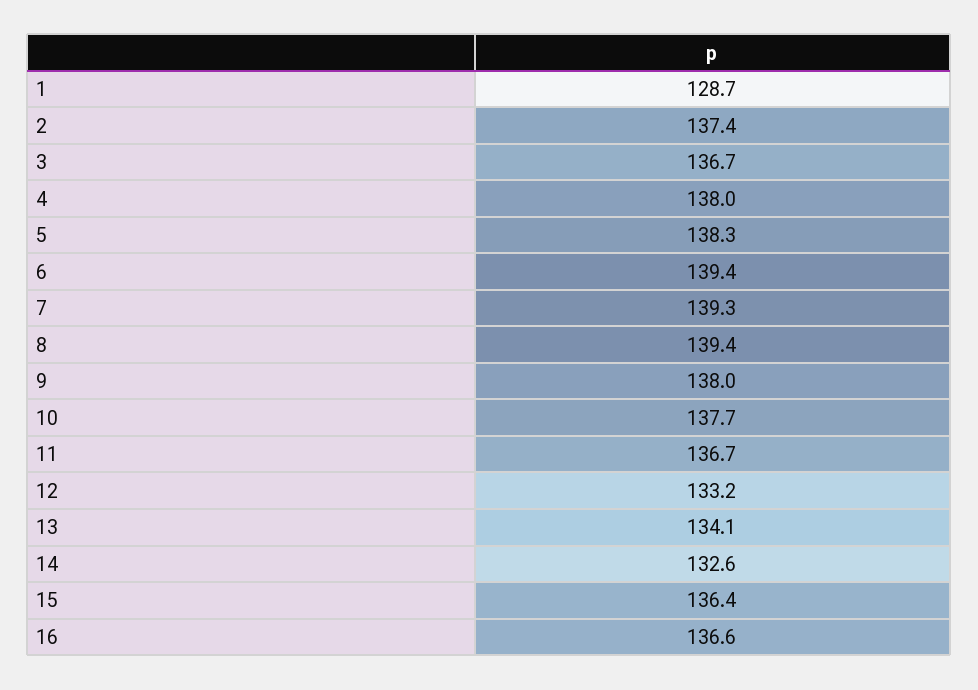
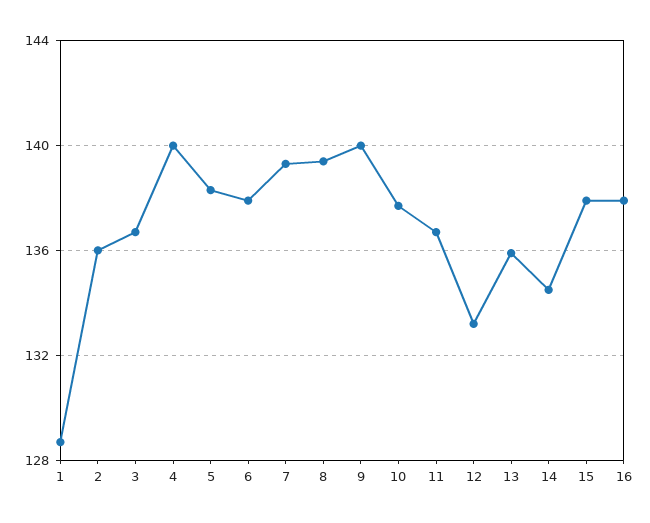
2: 137.4 -> 136
4: 138 -> 140
6: 139.4 -> 138
9: 138 -> 140
13: 134.1 -> 136
14: 132.6 -> 134.5
15: 136.4 -> 138
16: 136.6 -> 138

